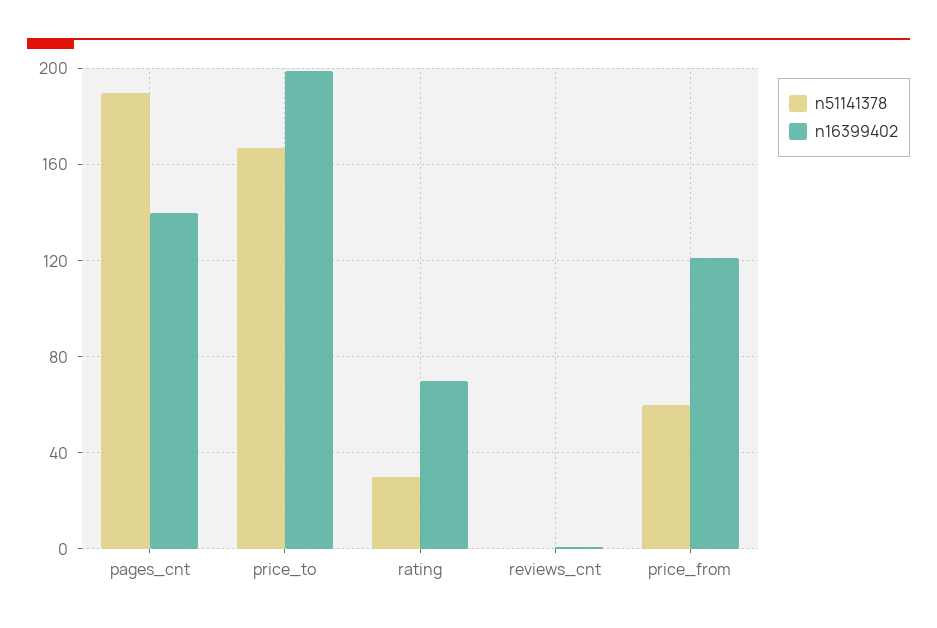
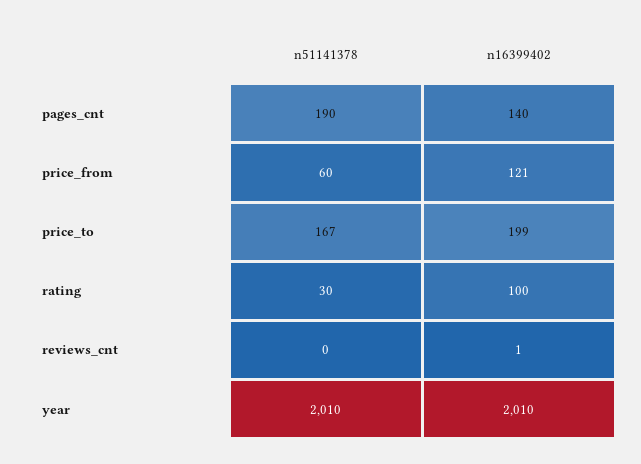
n16399402, rating: 70 -> 100
n51141378, year: none -> 2010
n16399402, year: none -> 2010

